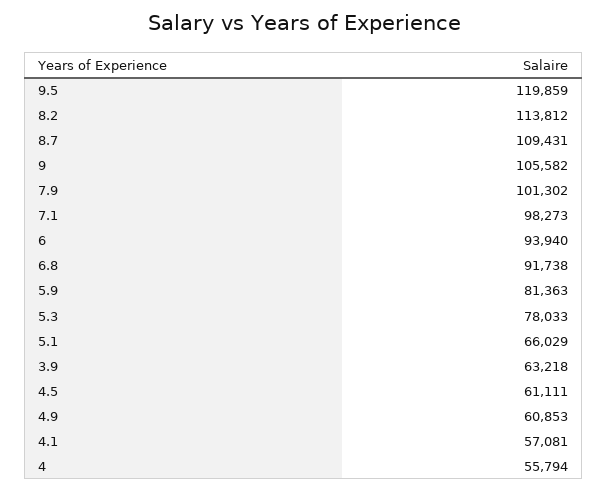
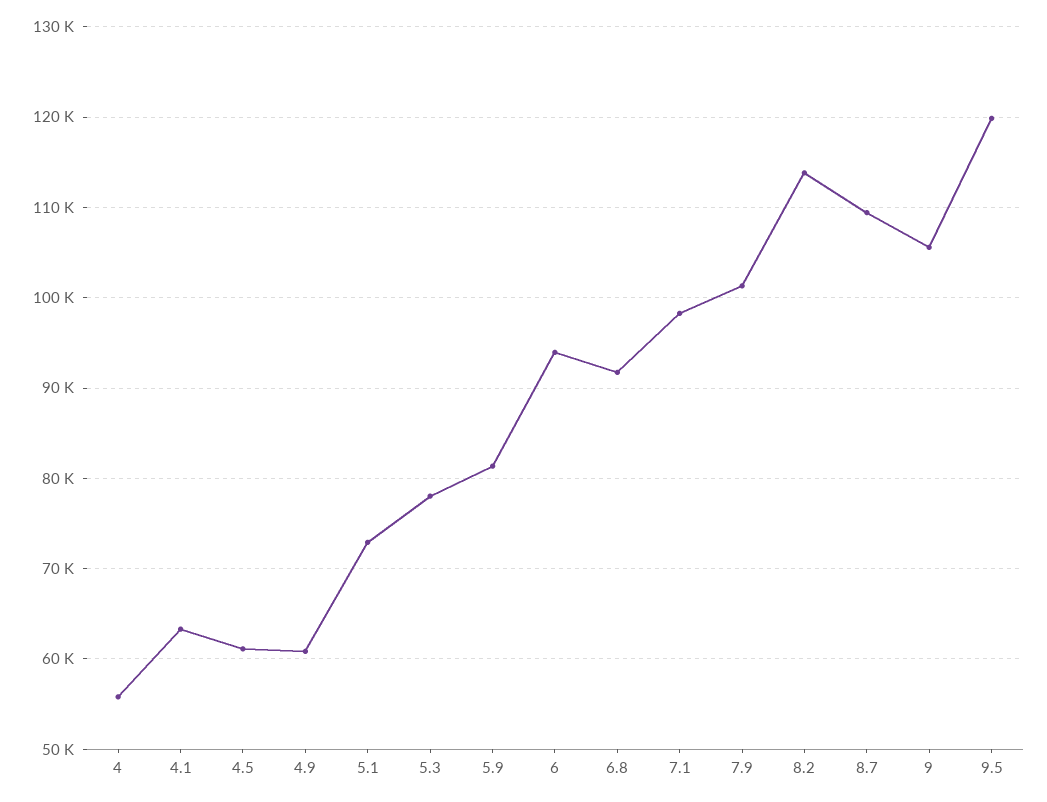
5.1: 66029 -> 73000
3.9: 63218 -> none
4.1: 57081 -> 63000

